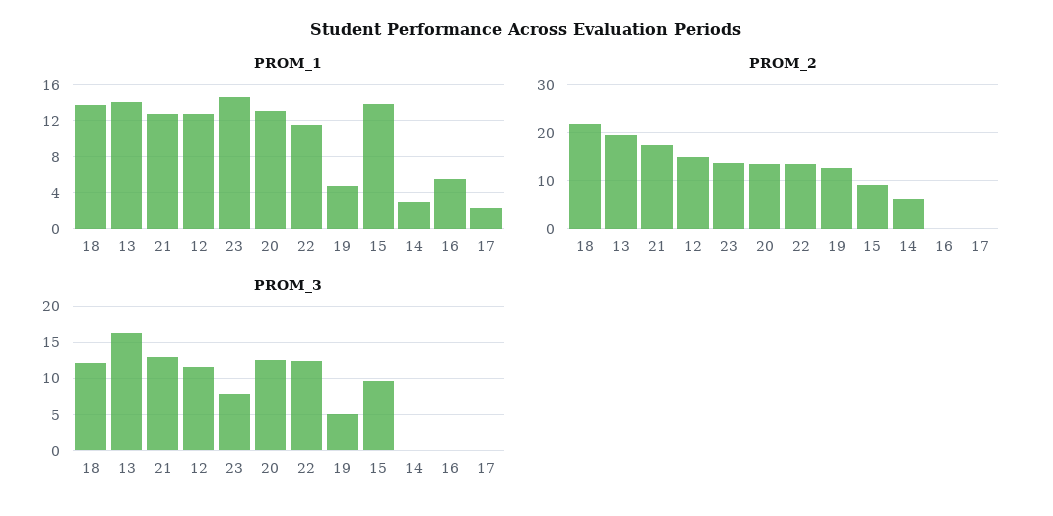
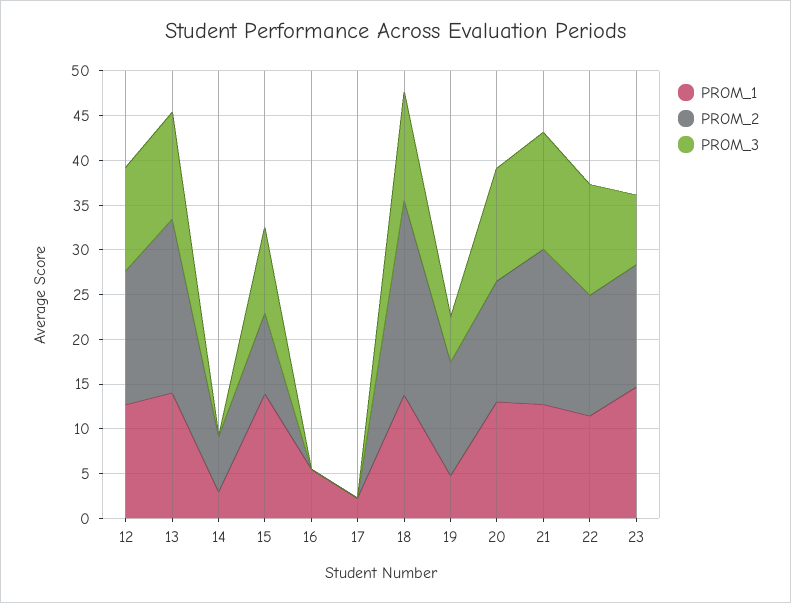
PROM_3, 13: 16 -> 12

